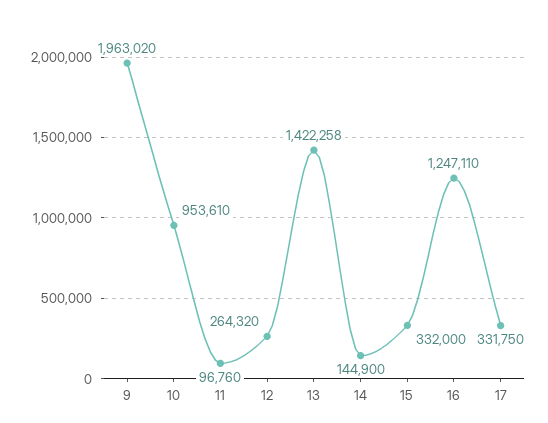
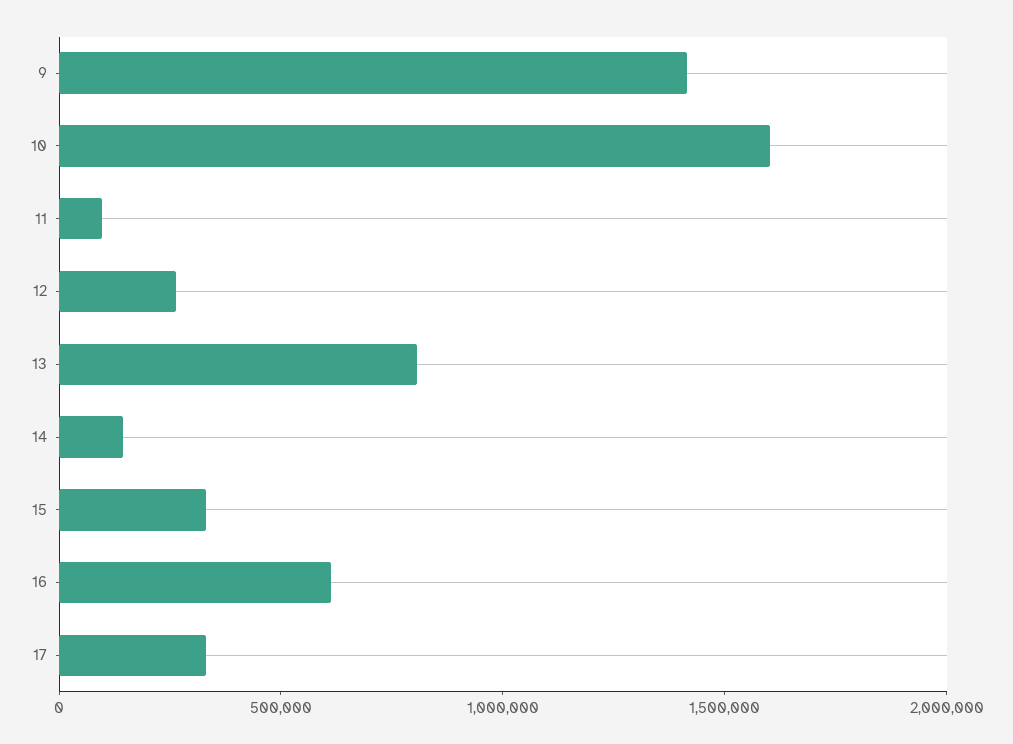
9: 1963020 -> 1400000
10: 953610 -> 1600000
13: 1422258 -> 800000
16: 1247110 -> 600000

